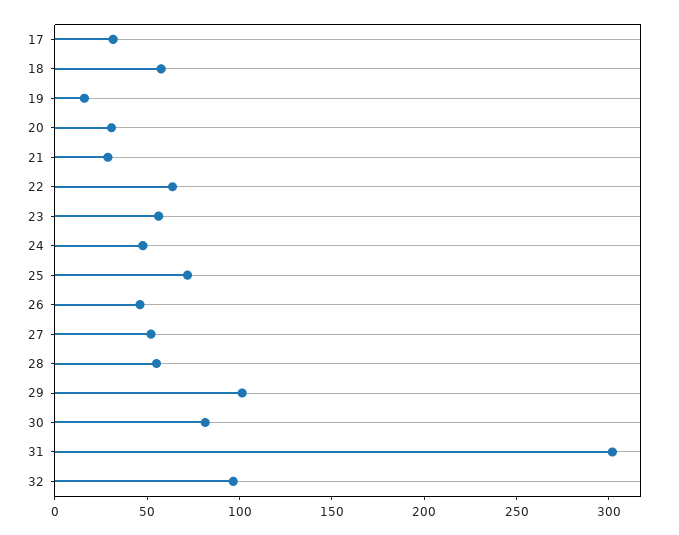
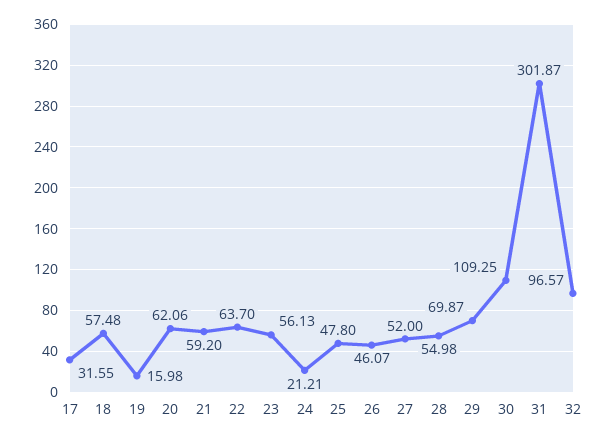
20: 30 -> 62.06
21: 30 -> 59.2
24: 50 -> 21.21
25: 70 -> 47.8
29: 100 -> 69.87
30: 80 -> 109.25

